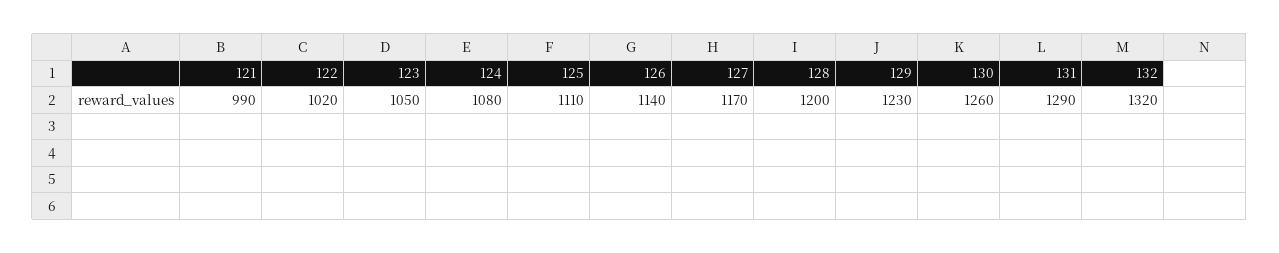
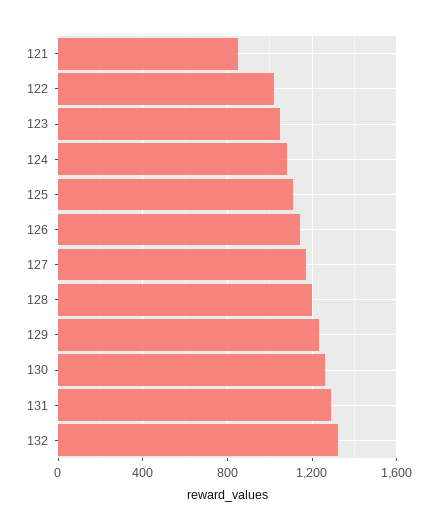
121: 990 -> 850

